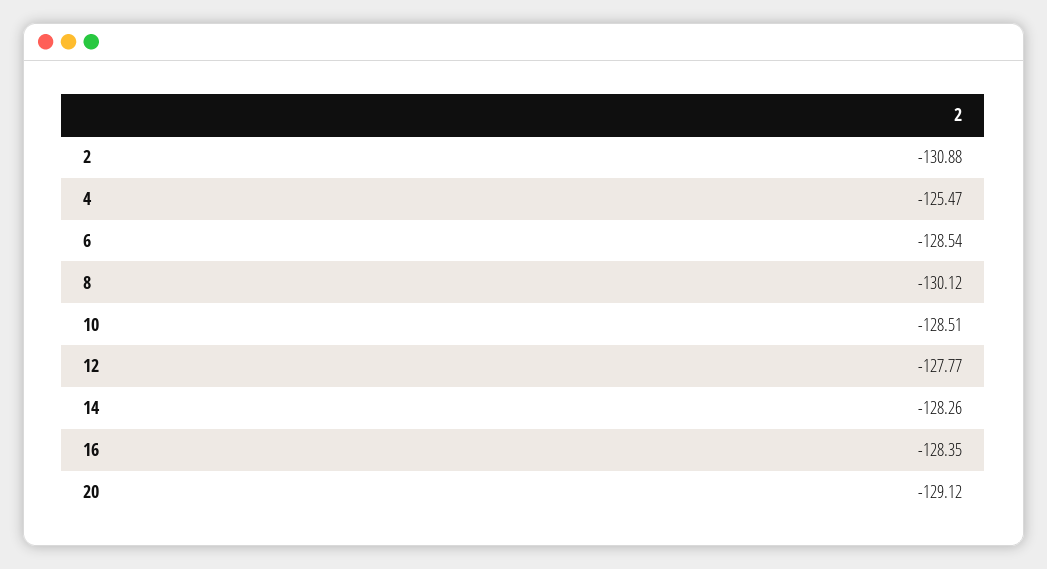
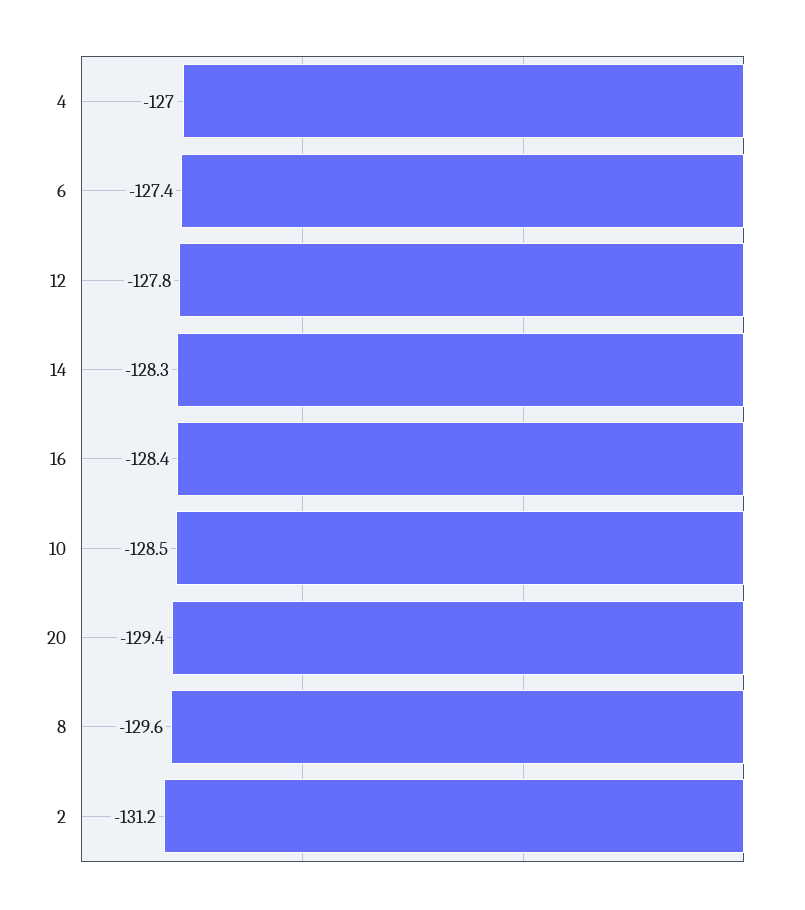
2: -130.88 -> -131.2
4: -125.47 -> -127
6: -128.54 -> -127.4
8: -130.12 -> -129.6
20: -129.12 -> -129.4

